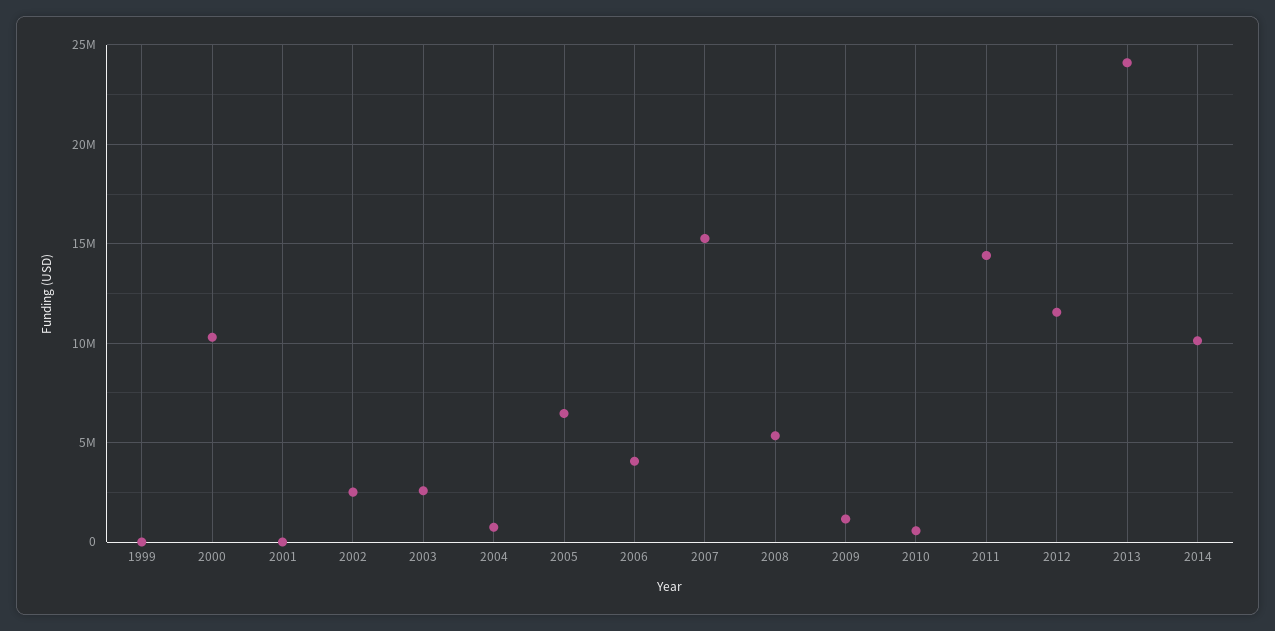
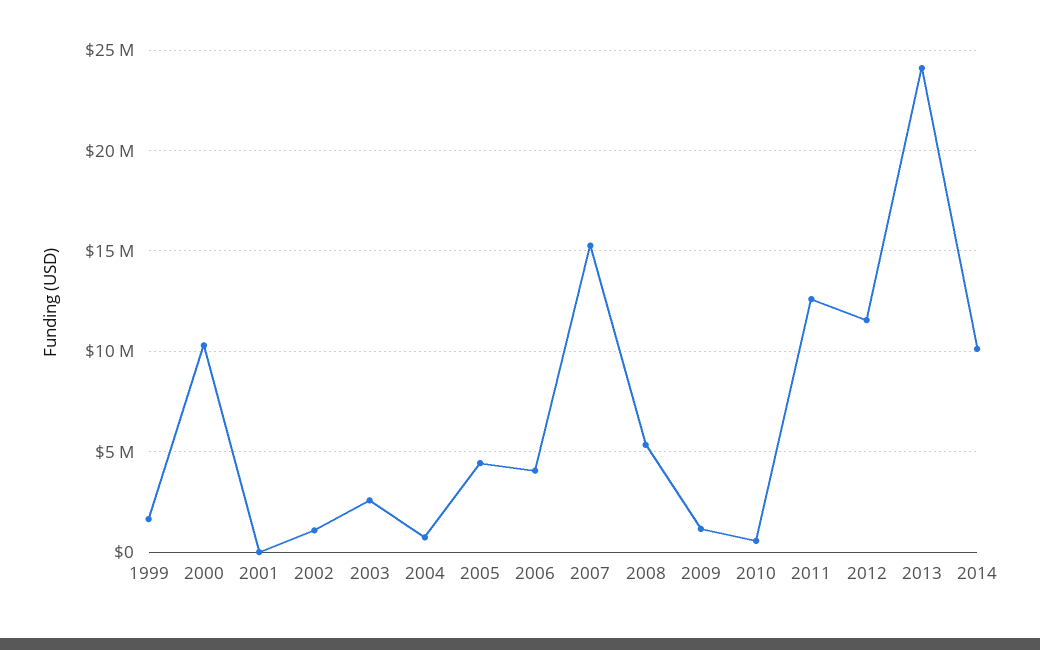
1999: 0 -> 1500000
2002: 2500000 -> 1000000
2005: 6500000 -> 4500000
2011: 14500000 -> 12500000

